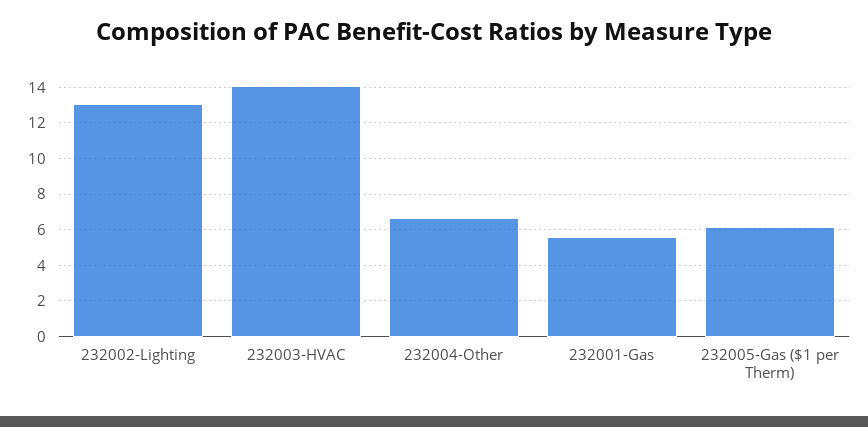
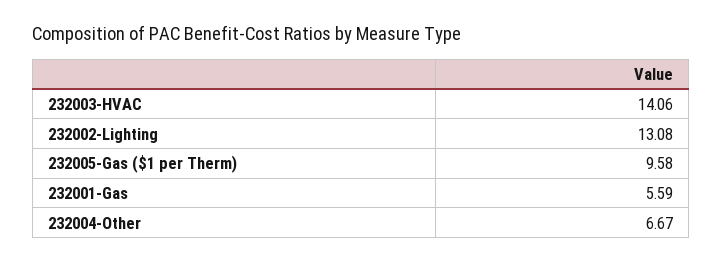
232005-Gas ($1 per Therm): 6 -> 9.58

